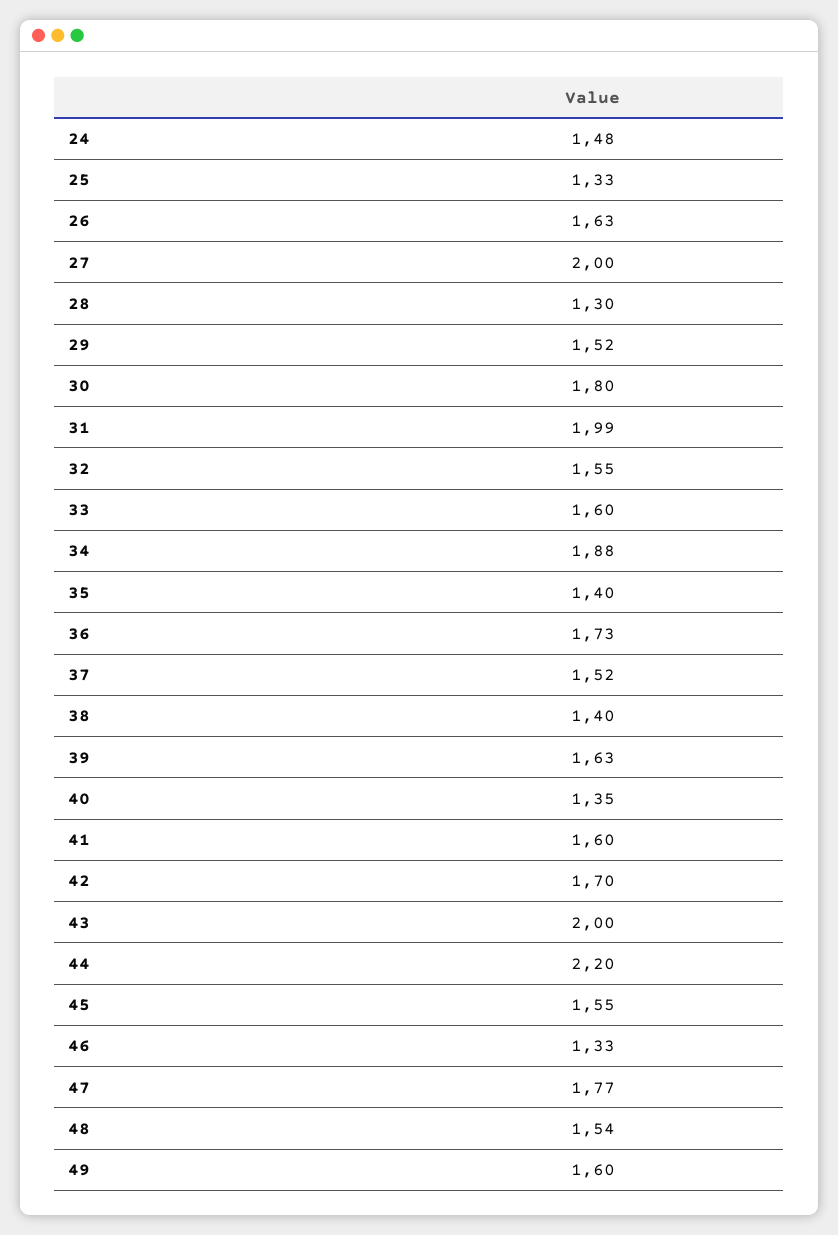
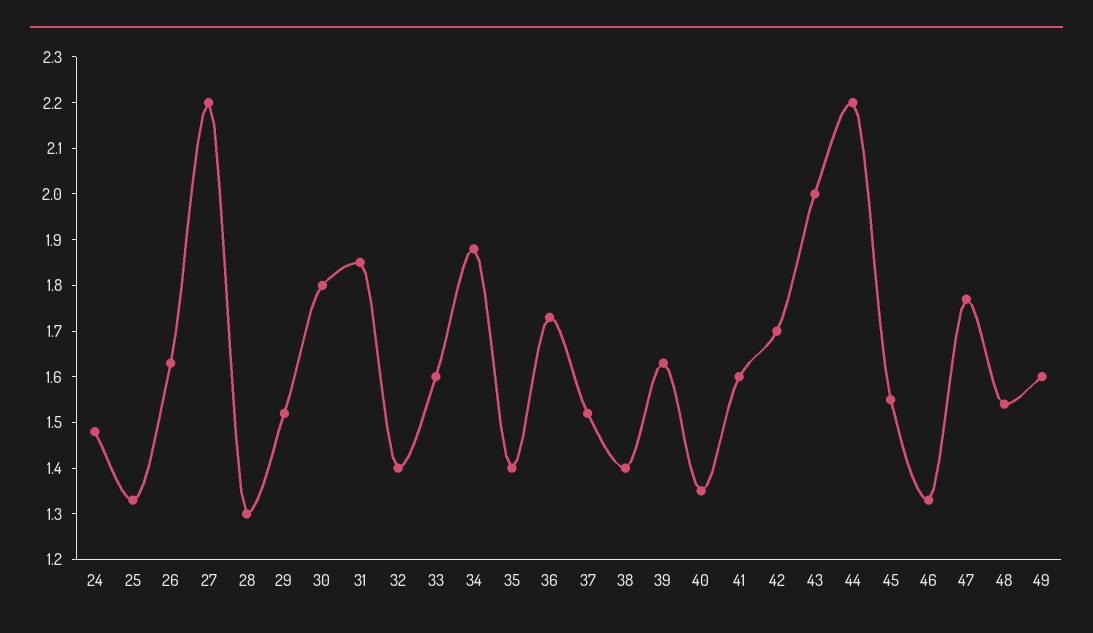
27: 2 -> 2.2
31: 1.99 -> 1.85
32: 1.55 -> 1.4

